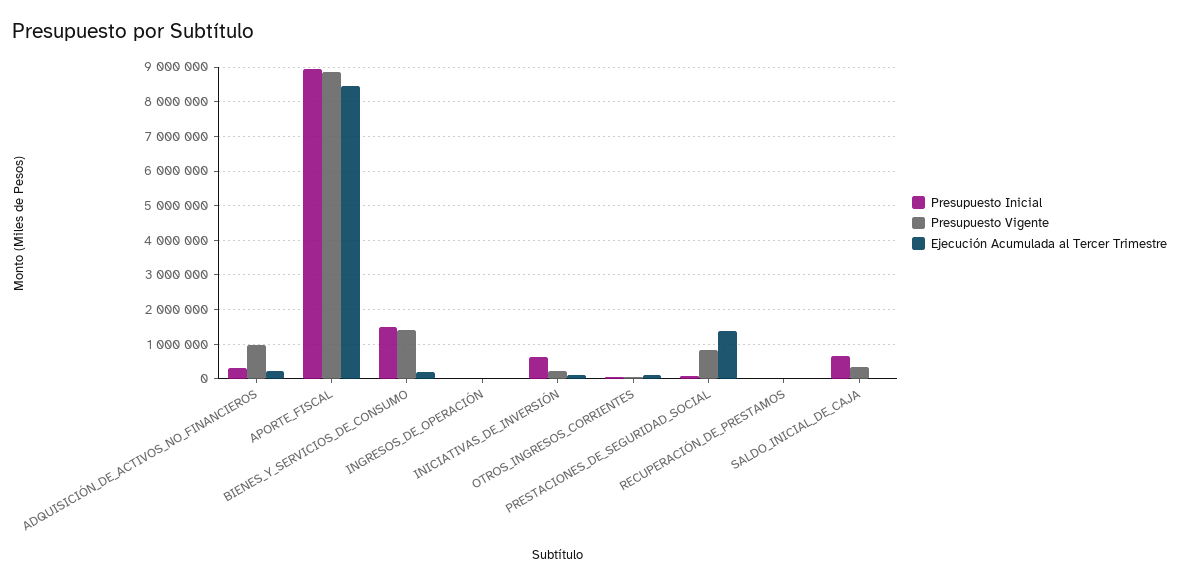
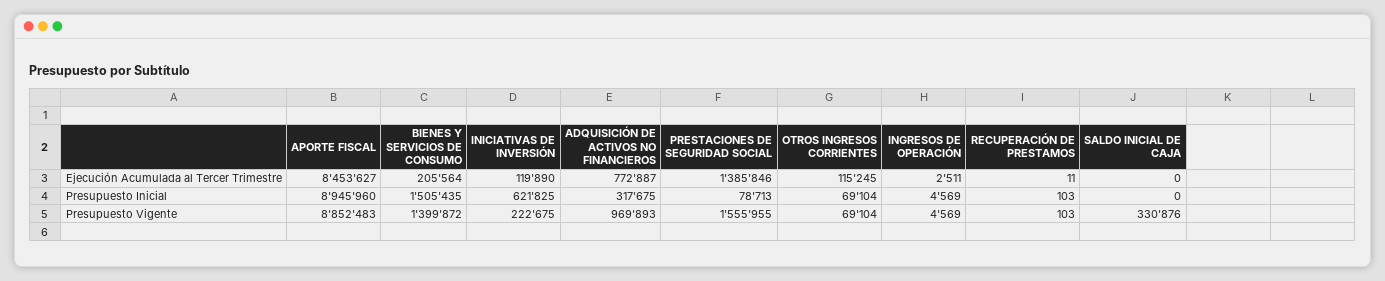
Ejecución Acumulada al Tercer Trimestre, ADQUISICIÓN_DE_ACTIVOS_NO_FINANCIEROS: 200000 -> 772887
Presupuesto Vigente, PRESTACIONES_DE_SEGURIDAD_SOCIAL: 800000 -> 1555955
Presupuesto Inicial, SALDO_INICIAL_DE_CAJA: 600000 -> 0

